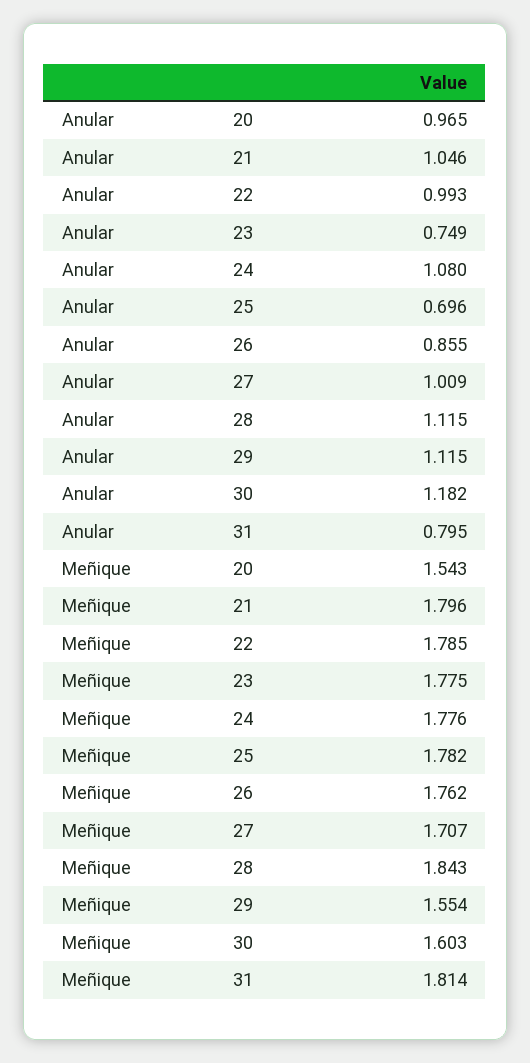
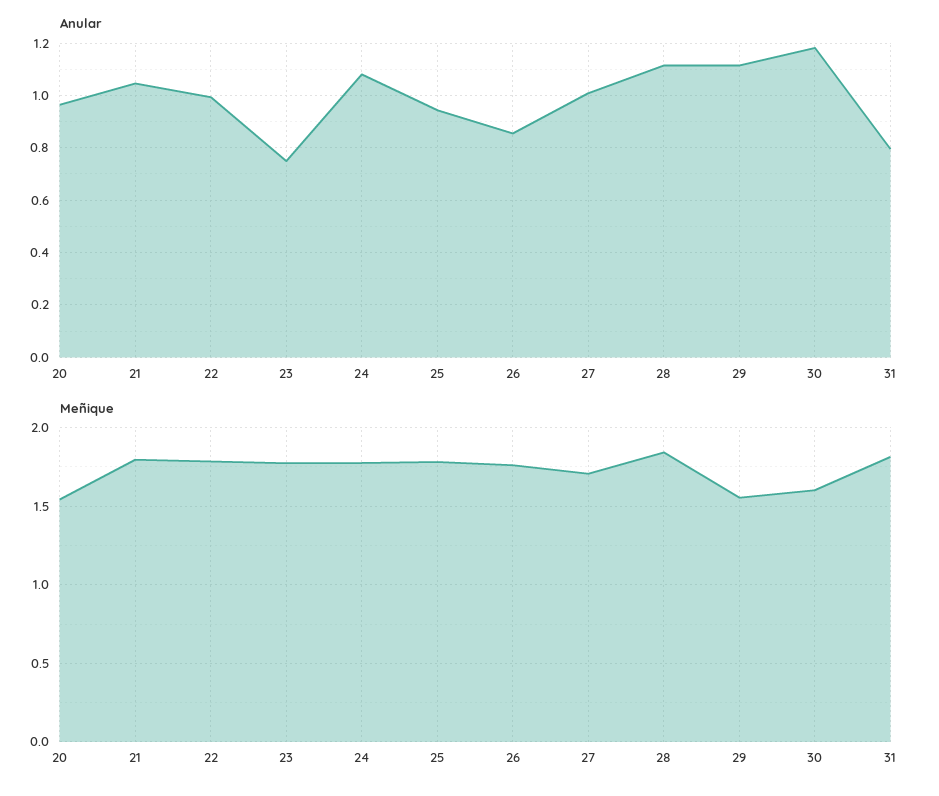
Anular, 25: 0.696 -> 0.95

